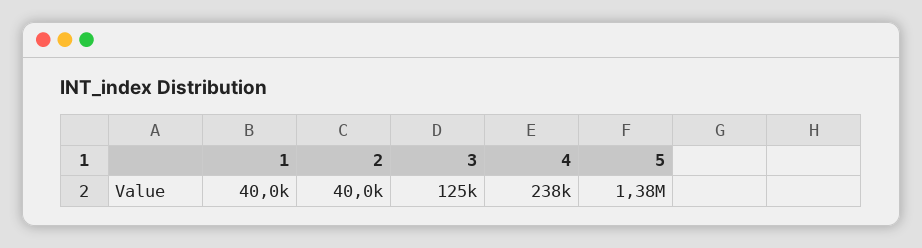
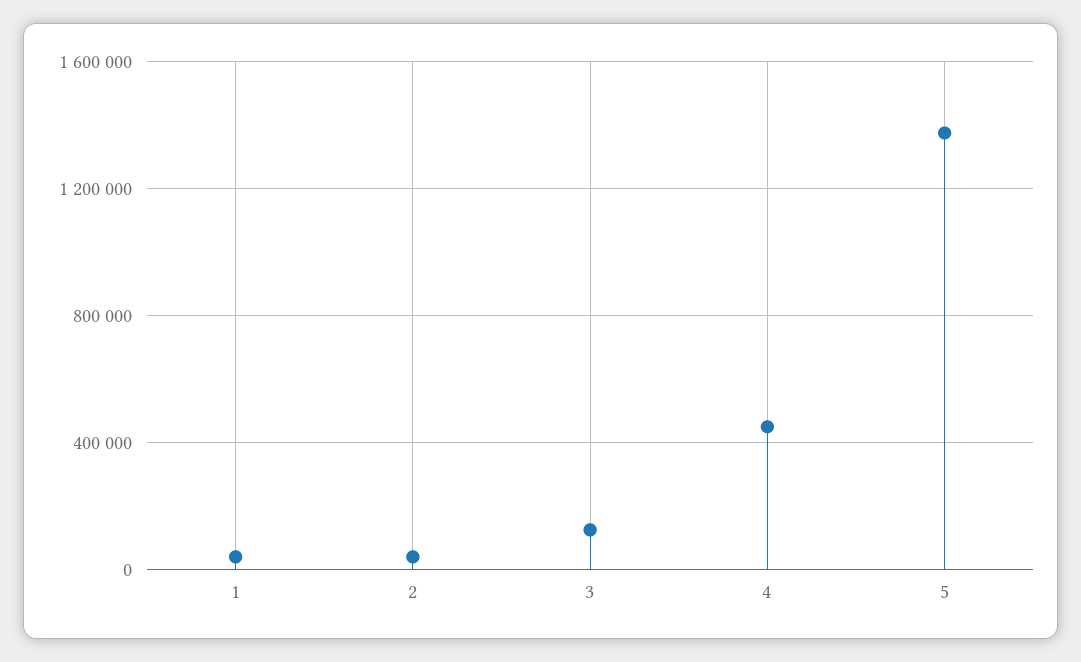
4: 238000 -> 450000

